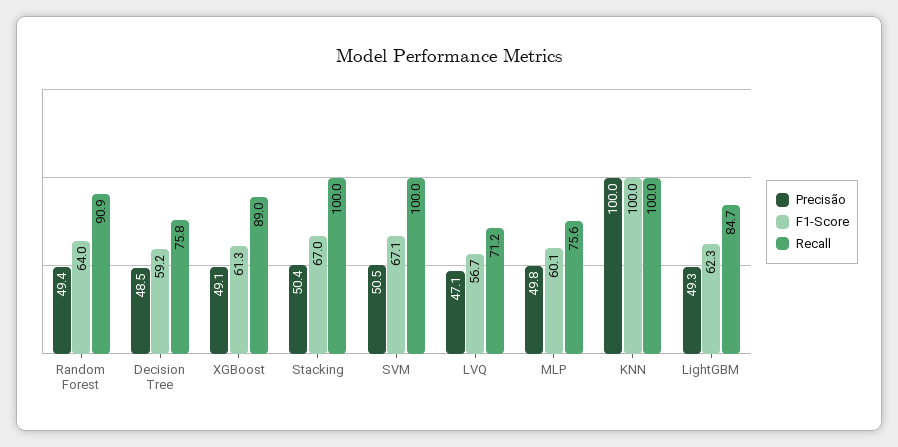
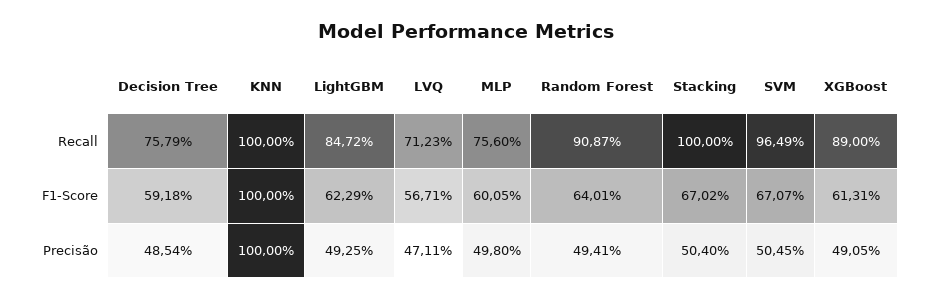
Recall, SVM: 100 -> 96.49

